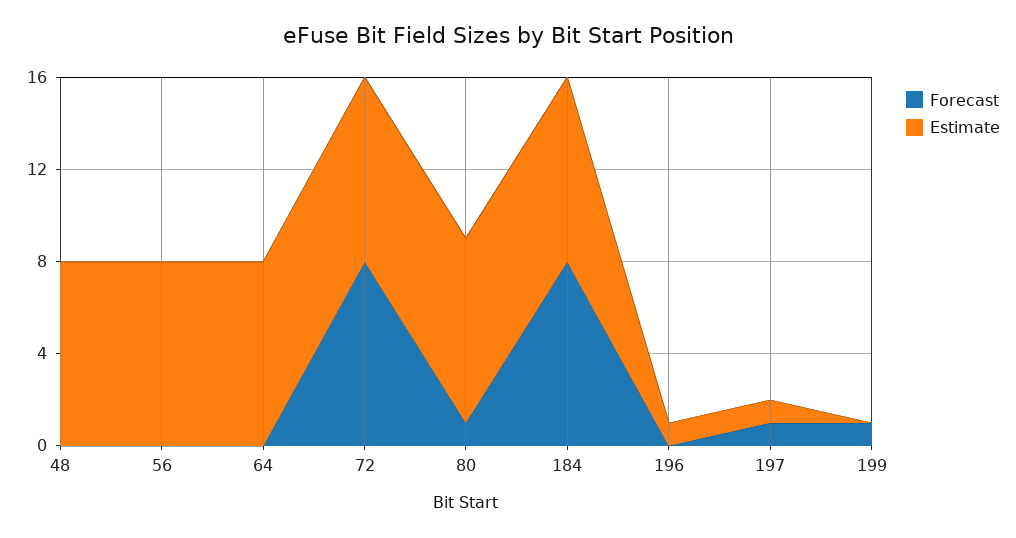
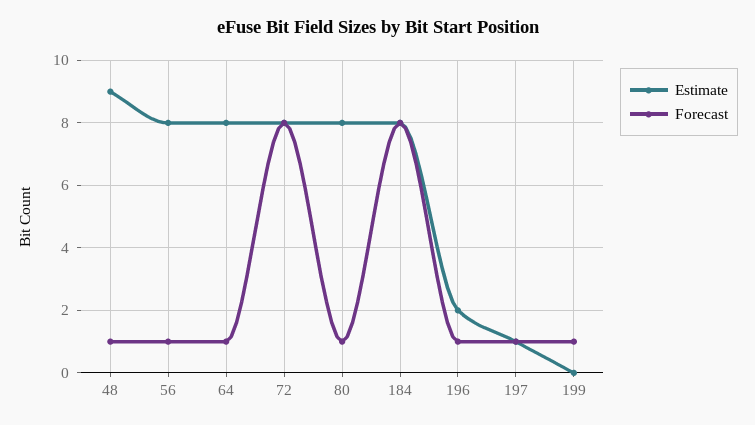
Forecast, 48: 0 -> 1
Estimate, 48: 8 -> 9
Forecast, 56: 0 -> 1
Forecast, 64: 0 -> 1
Forecast, 196: 0 -> 1
Estimate, 196: 1 -> 2

